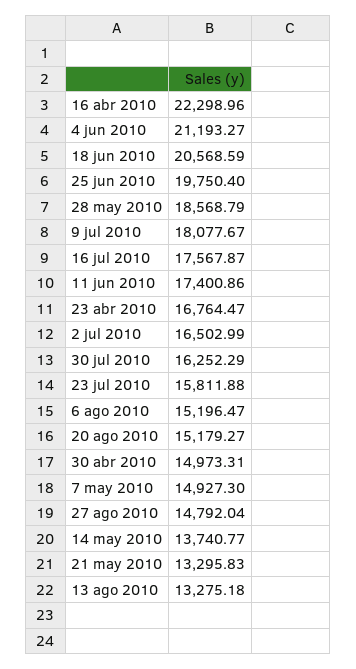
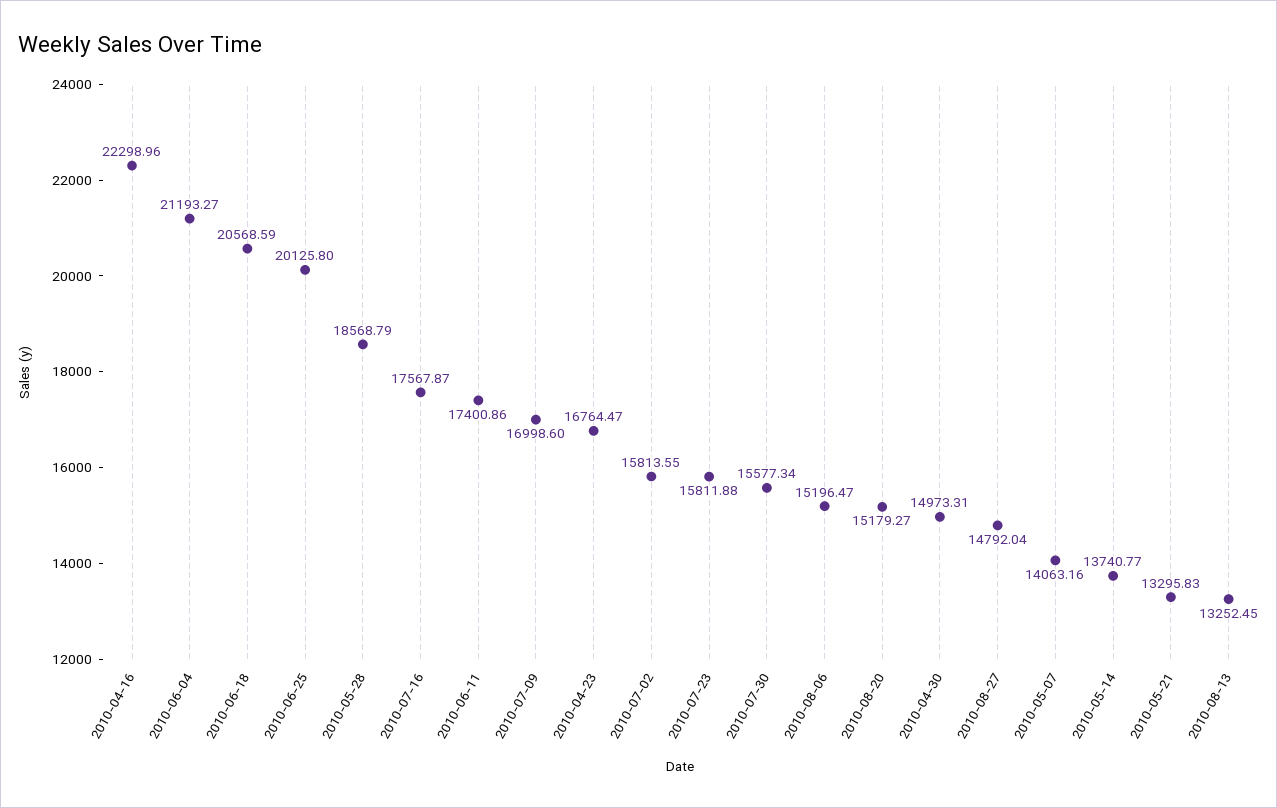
25 jun 2010: 19750.4 -> 20125.8
9 jul 2010: 18077.67 -> 16998.6
2 jul 2010: 16502.99 -> 15813.55
30 jul 2010: 16252.29 -> 15577.34
7 may 2010: 14927.3 -> 14063.16
13 ago 2010: 13275.18 -> 13252.45

